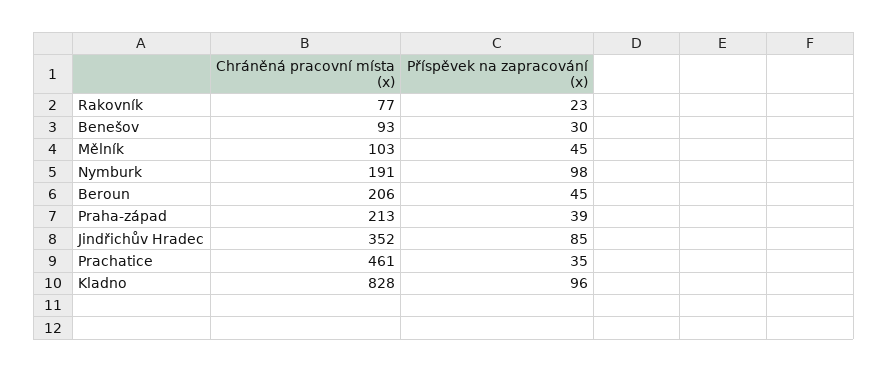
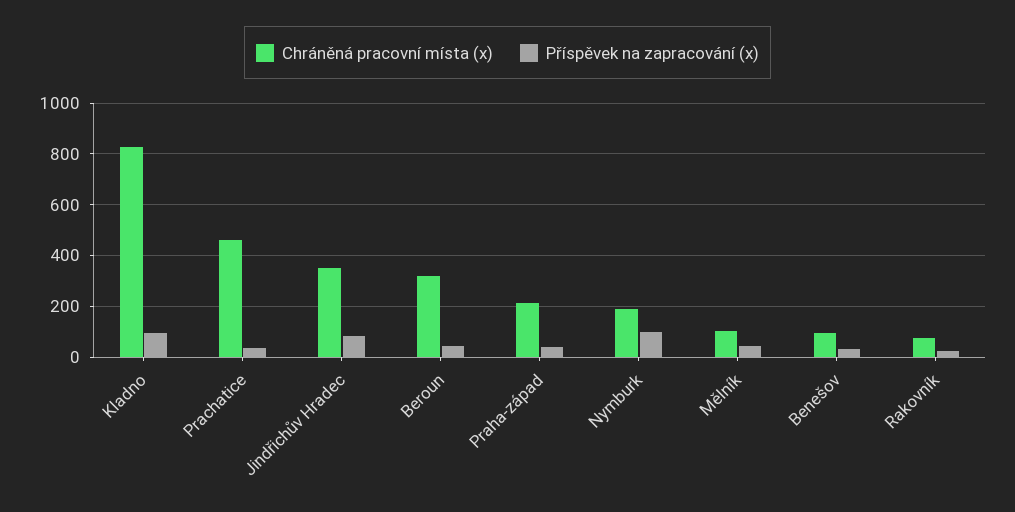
Chráněná pracovní místa (x), Beroun: 206 -> 325

